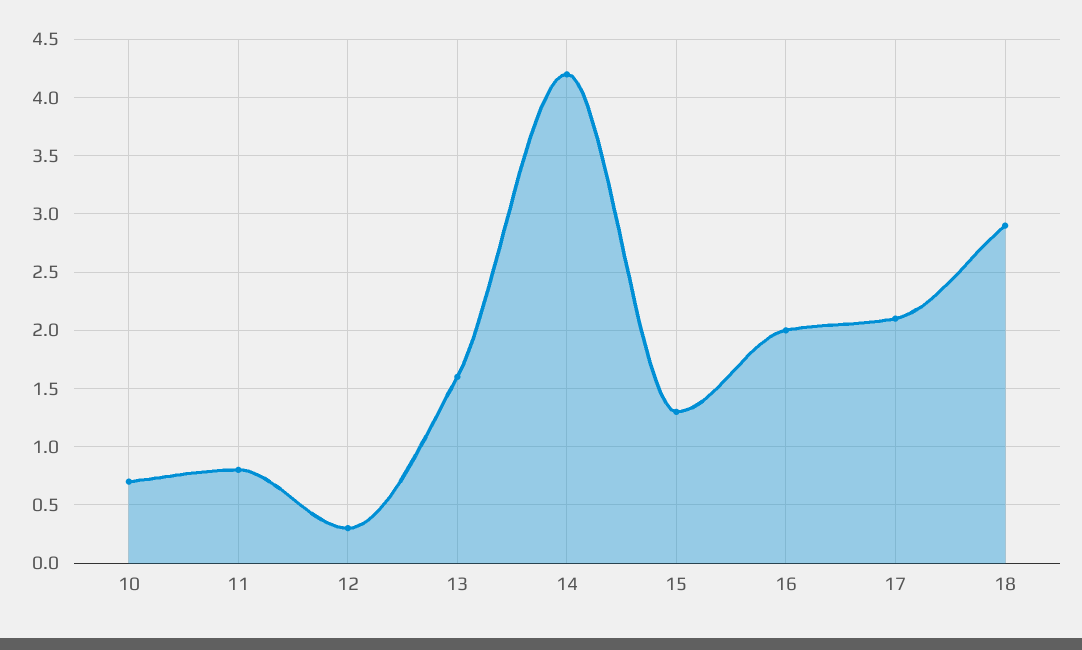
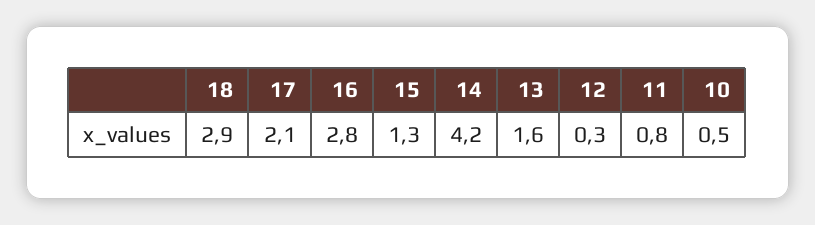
10: 0.7 -> 0.5
16: 2 -> 2.8

